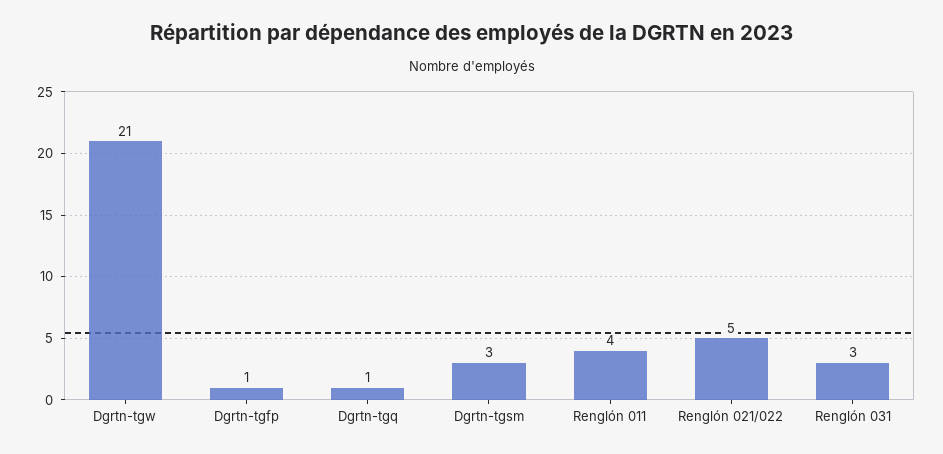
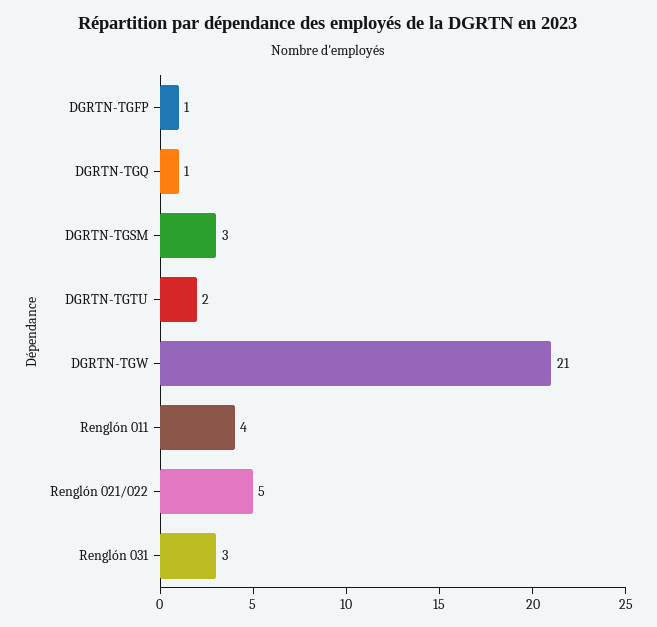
DGRTN-TGTU: none -> 2

